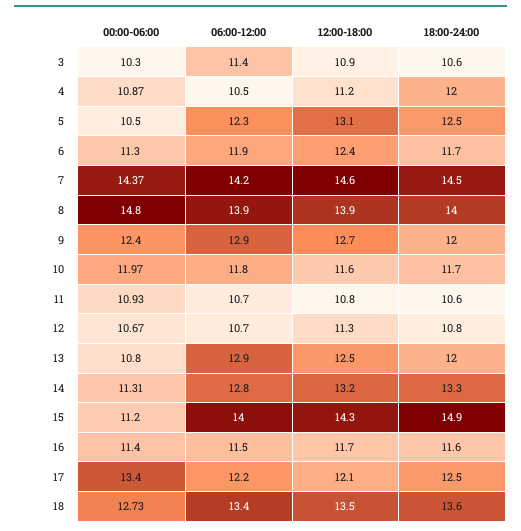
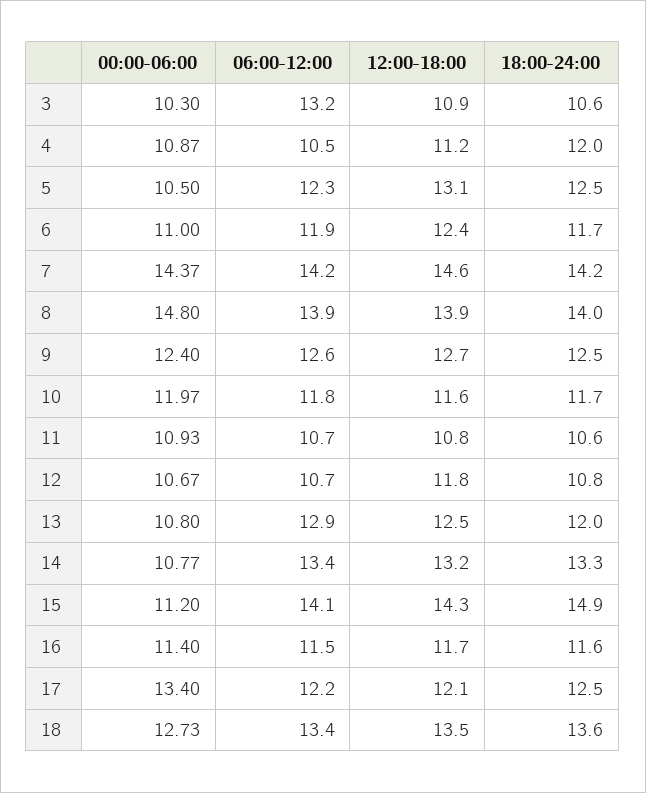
06:00-12:00, 3: 11.4 -> 13.2
00:00-06:00, 6: 11.3 -> 11
18:00-24:00, 7: 14.5 -> 14.2
06:00-12:00, 9: 12.9 -> 12.6
18:00-24:00, 9: 12 -> 12.5
12:00-18:00, 12: 11.3 -> 11.8
00:00-06:00, 14: 11.31 -> 10.77
06:00-12:00, 14: 12.8 -> 13.4
06:00-12:00, 15: 14 -> 14.1

